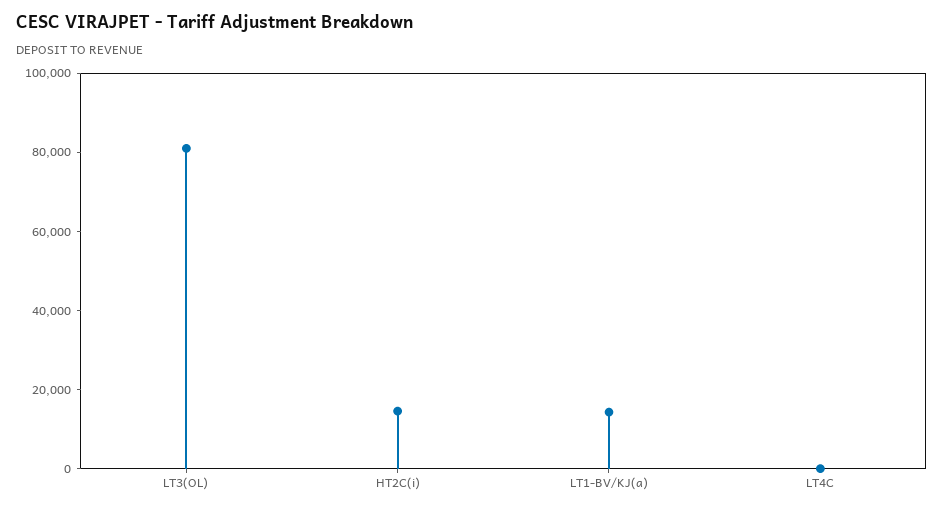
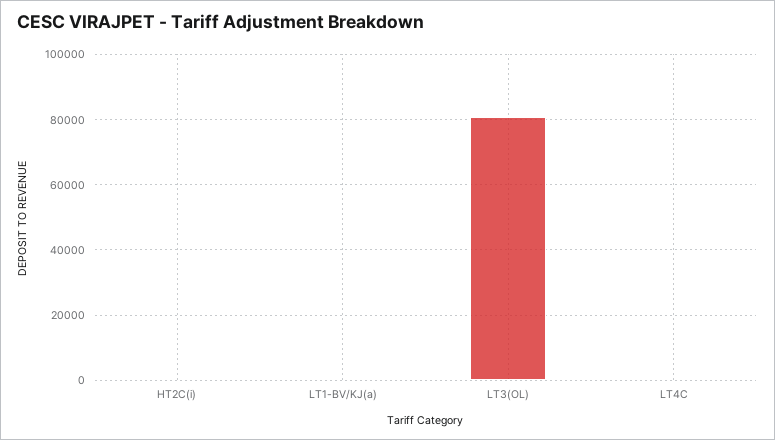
HT2C(i): 15000 -> 0
LT1-BV/KJ(a): 15000 -> 0

